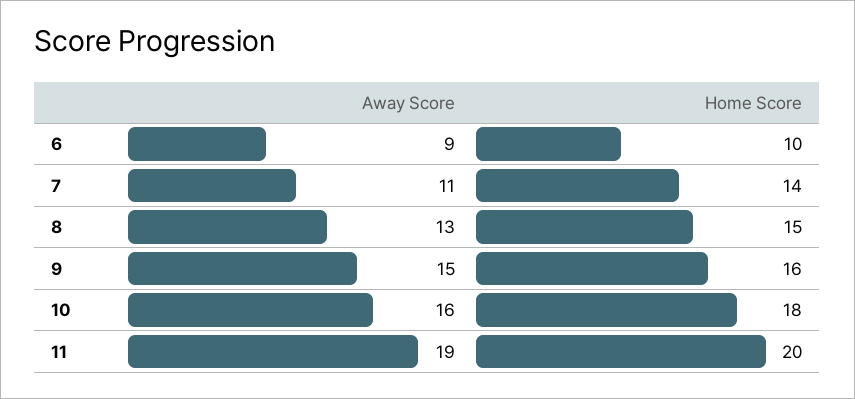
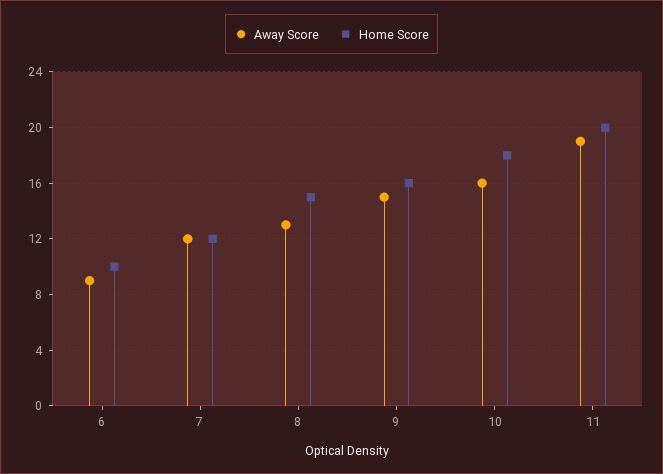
Away Score, 7: 11 -> 12
Home Score, 7: 14 -> 12

